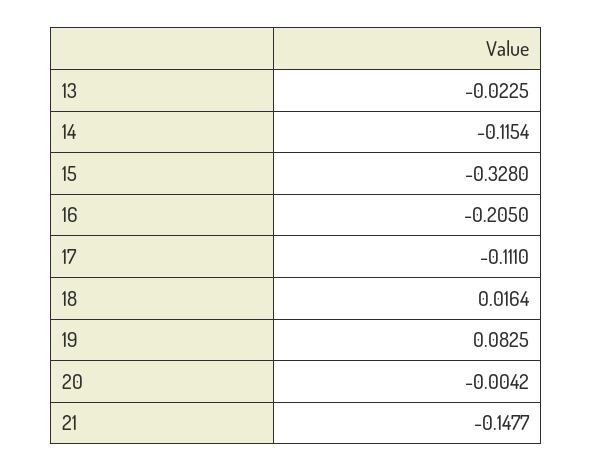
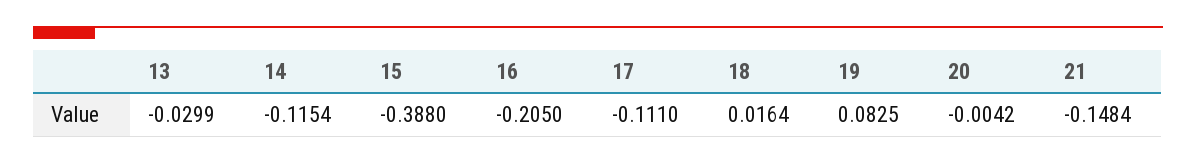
13: -0.0225 -> -0.0299
15: -0.328 -> -0.388
21: -0.1477 -> -0.1484

